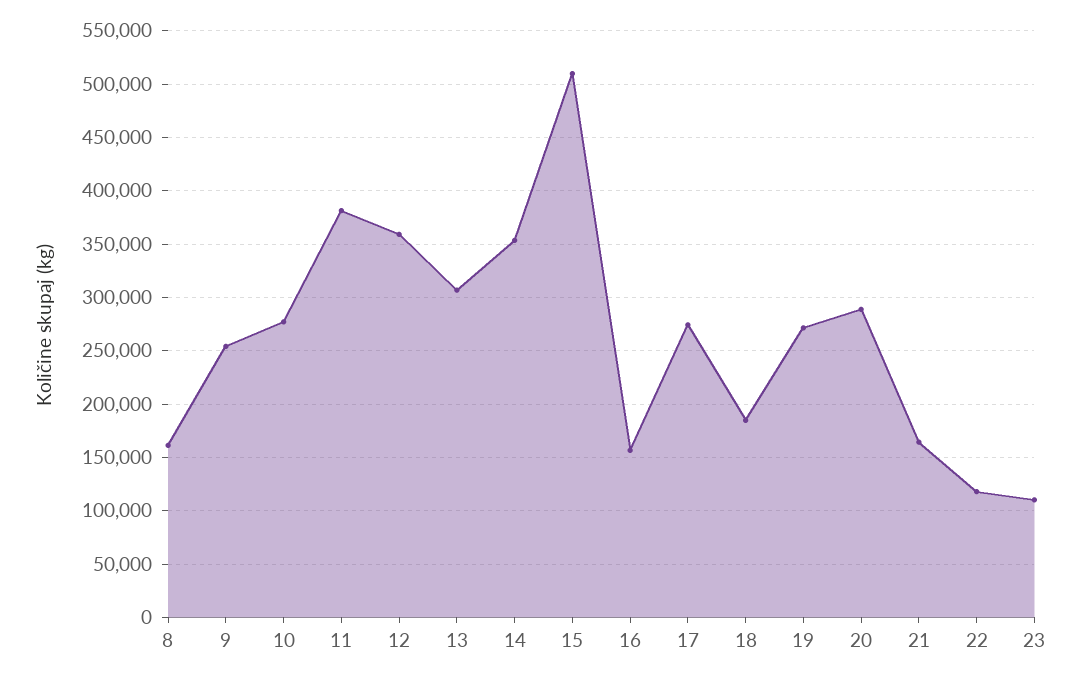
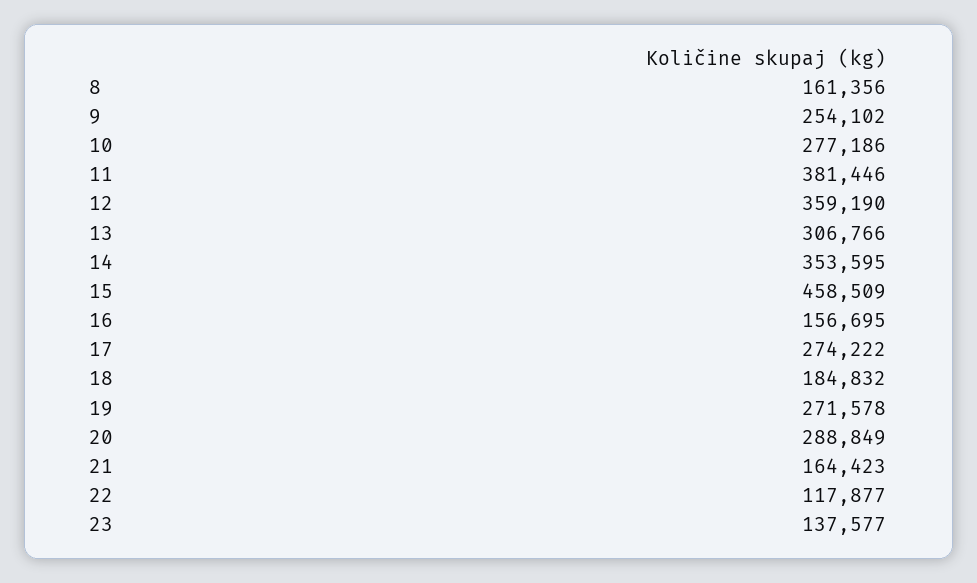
15: 510000 -> 458509
23: 110000 -> 137577

